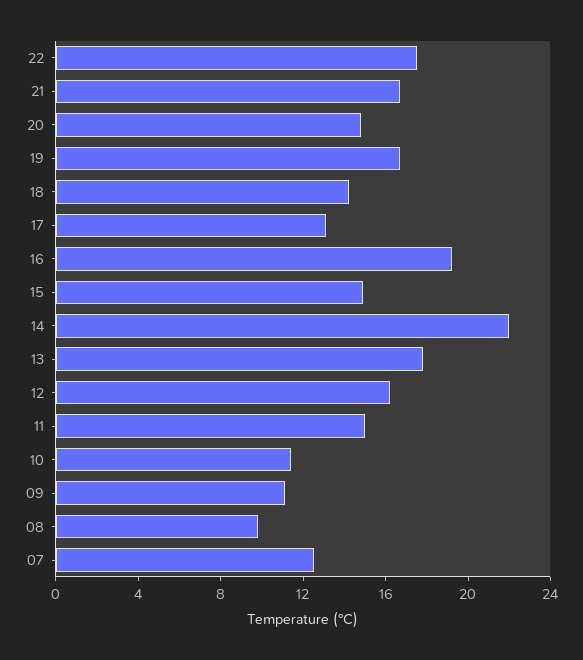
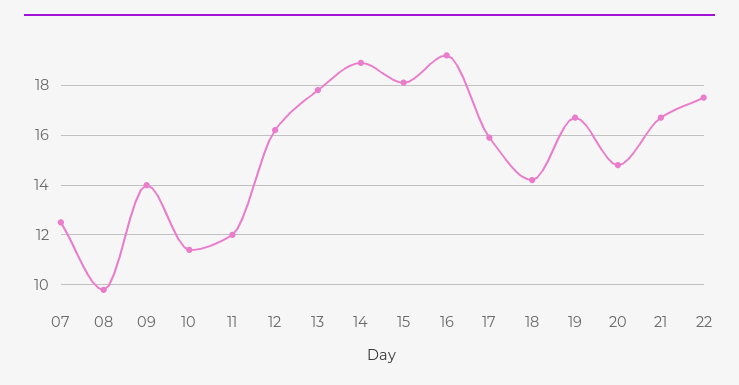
17: 13 -> 16
15: 15 -> 18
14: 22 -> 19
11: 15 -> 12
09: 11 -> 14

